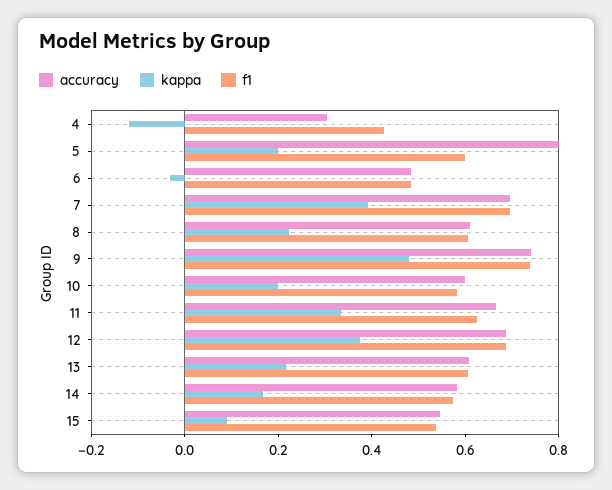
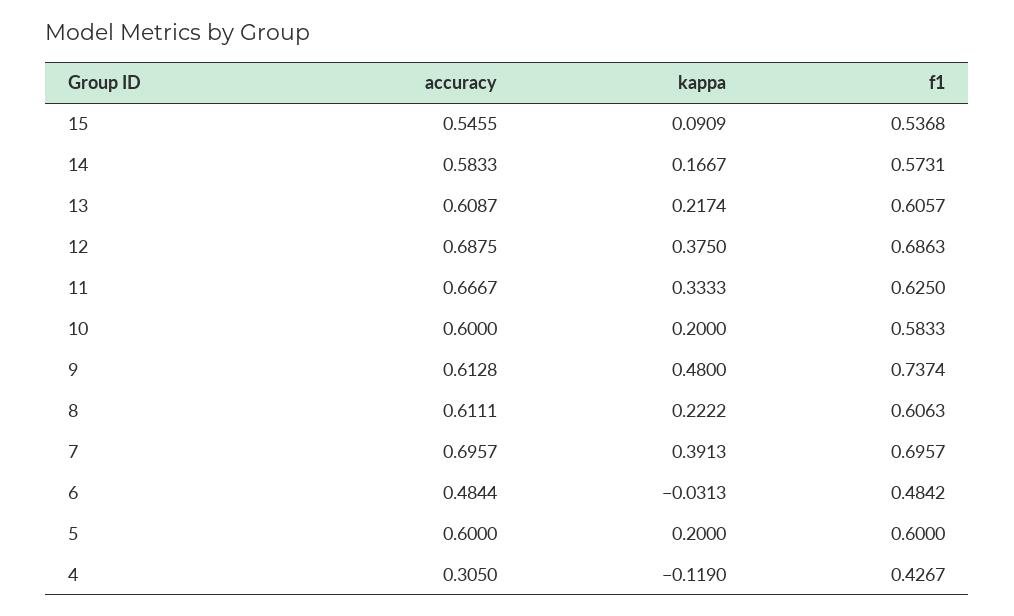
accuracy, 5: 0.8 -> 0.6
accuracy, 9: 0.75 -> 0.6128

